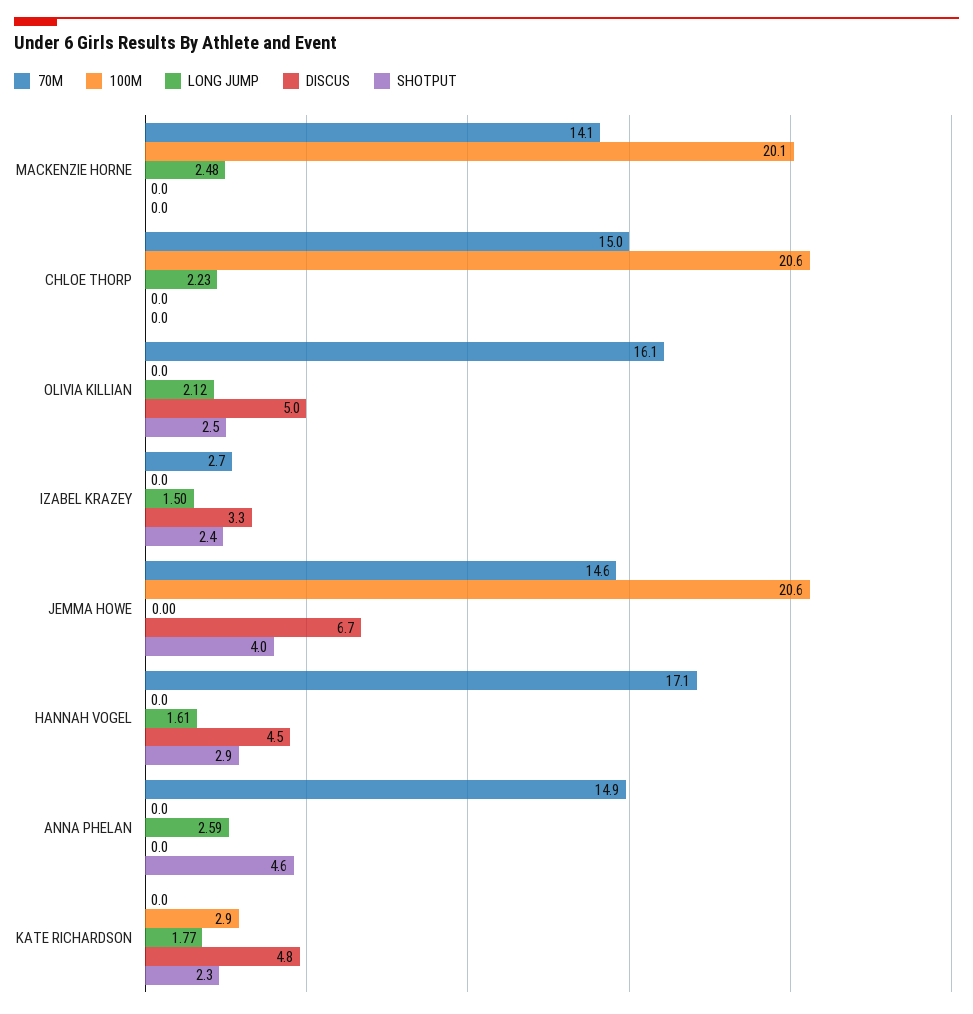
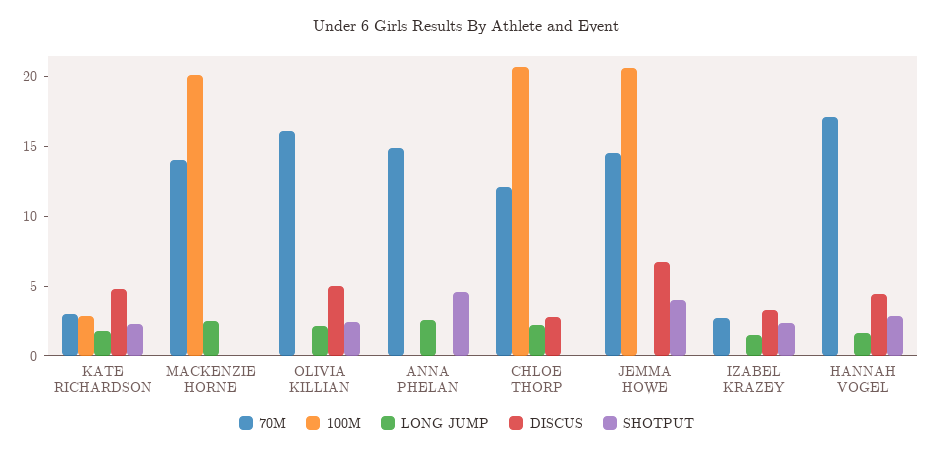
70M, CHLOE THORP: 15 -> 12
DISCUS, CHLOE THORP: 0 -> 3
70M, KATE RICHARDSON: 0 -> 3

